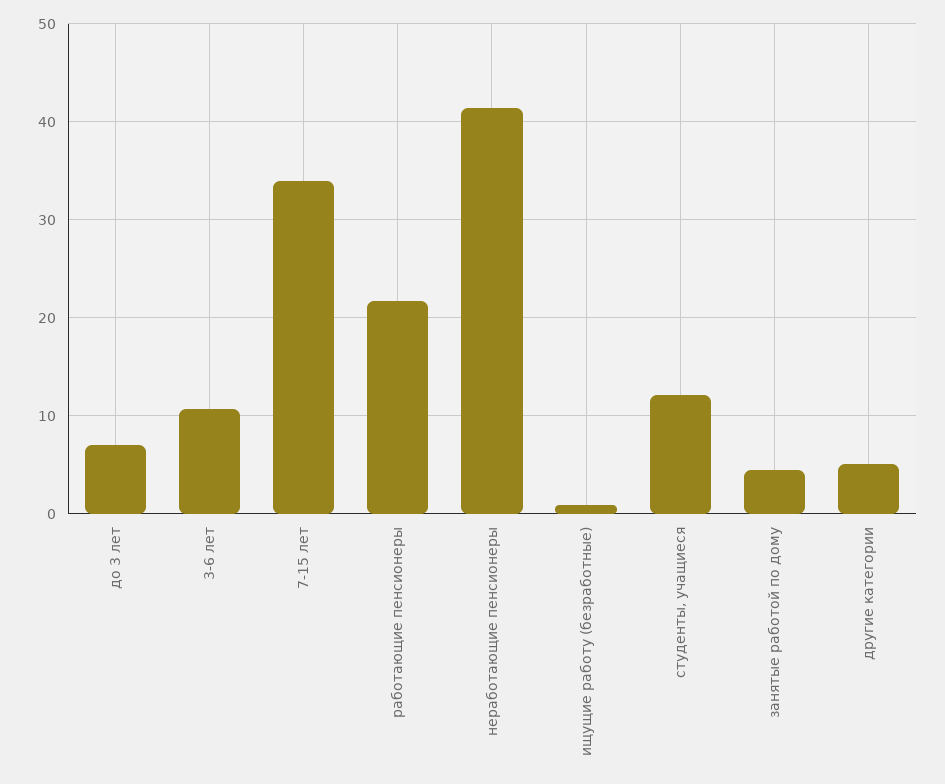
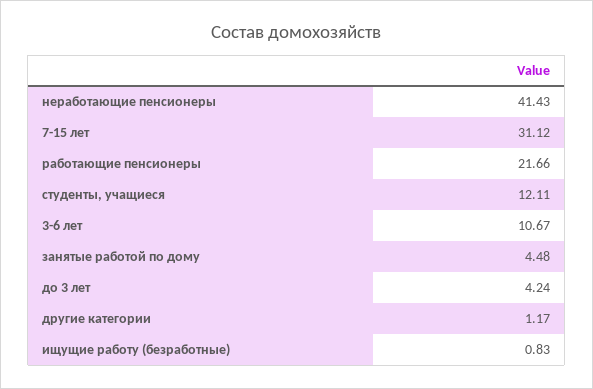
до 3 лет: 7 -> 4.24
7-15 лет: 34 -> 31.12
другие категории: 5 -> 1.17

